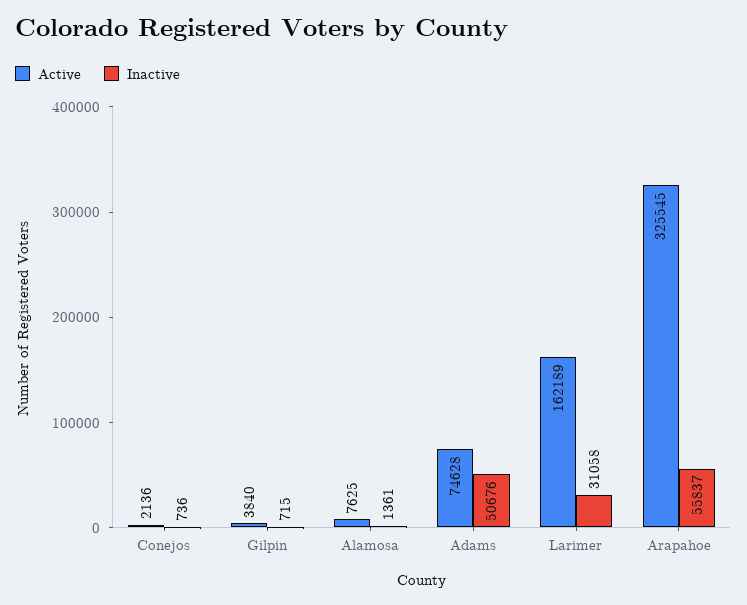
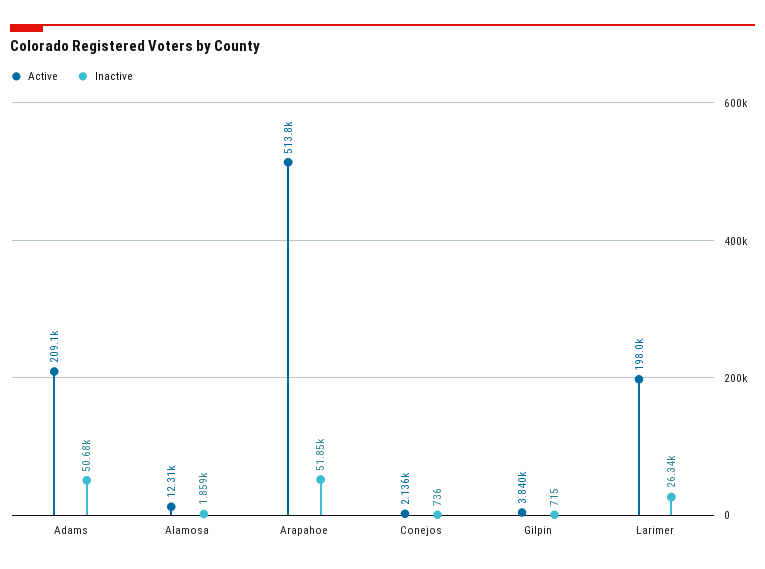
Active, Alamosa: 7625 -> 12310
Inactive, Alamosa: 1361 -> 1859
Active, Adams: 74628 -> 209100
Active, Larimer: 162189 -> 198000
Inactive, Larimer: 31058 -> 26340
Active, Arapahoe: 325545 -> 513800
Inactive, Arapahoe: 55837 -> 51850

